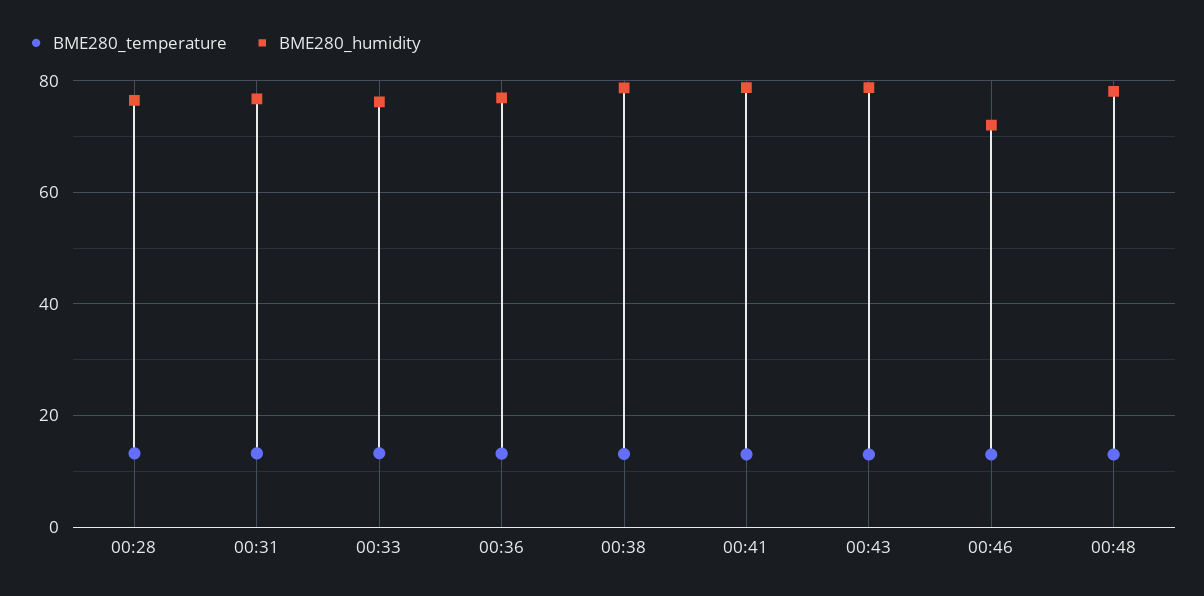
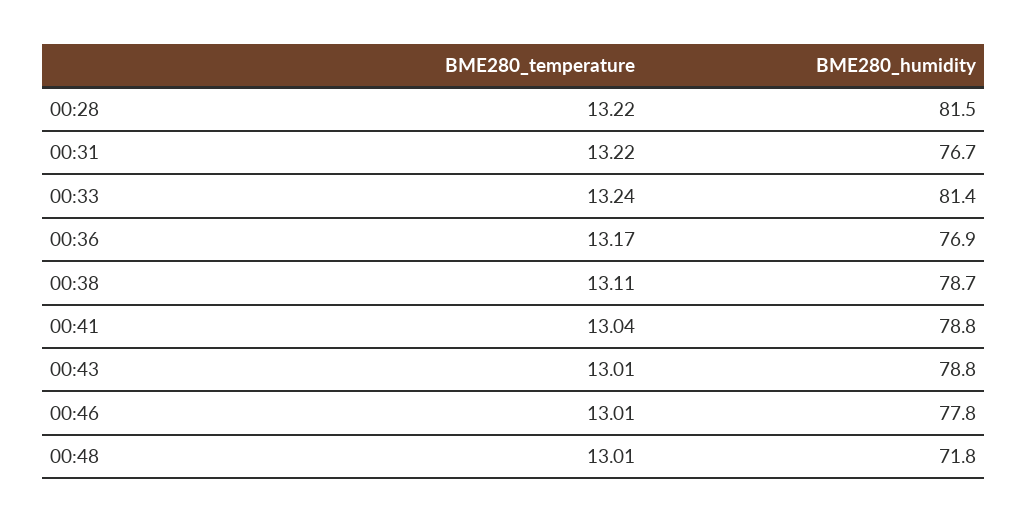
BME280_humidity, 00:28: 76 -> 81.5
BME280_humidity, 00:33: 76 -> 81.4
BME280_humidity, 00:46: 72 -> 77.8
BME280_humidity, 00:48: 78 -> 71.8

